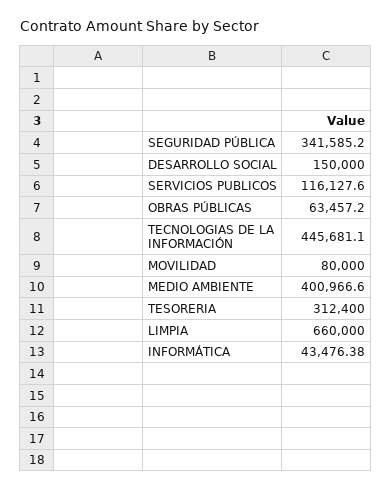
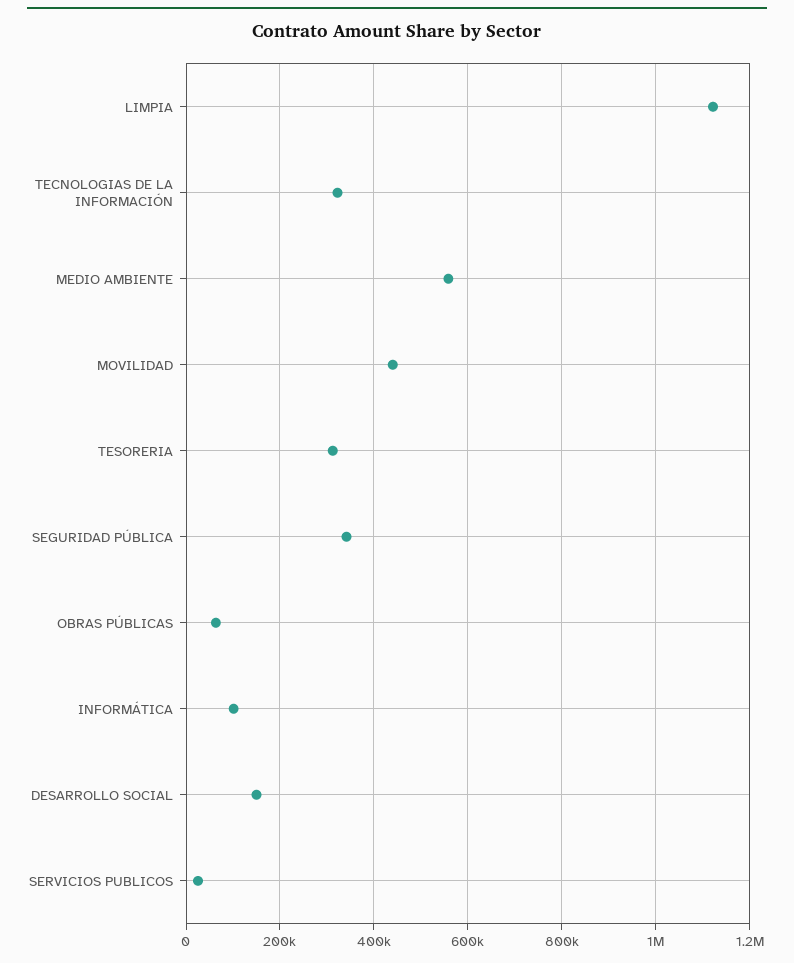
SERVICIOS PUBLICOS: 116127.6 -> 20000
TECNOLOGIAS DE LA INFORMACIÓN: 445681.1 -> 320000
MOVILIDAD: 80000 -> 440000
MEDIO AMBIENTE: 400966.6 -> 560000
LIMPIA: 660000 -> 1120000
INFORMÁTICA: 43476.38 -> 100000

